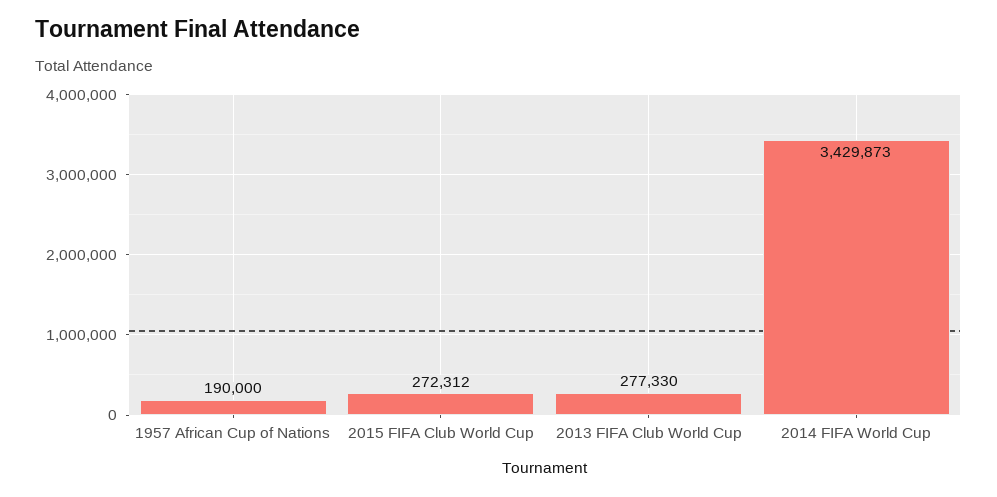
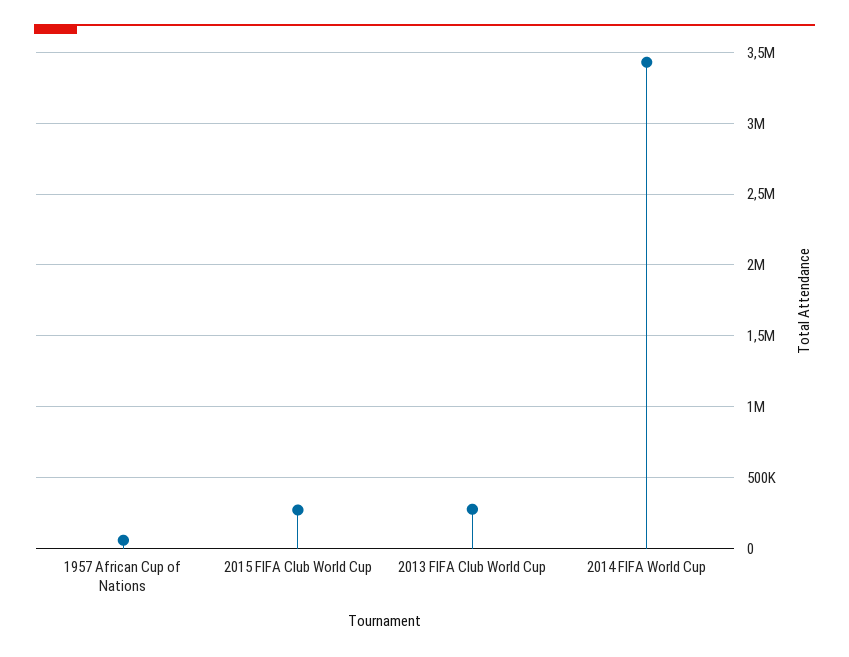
1957 African Cup of Nations: 190000 -> 50000

